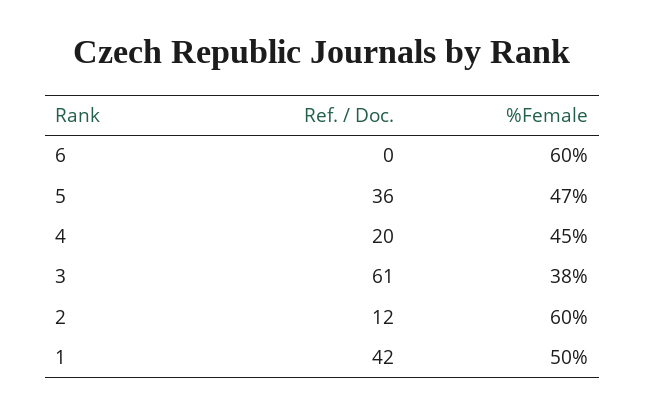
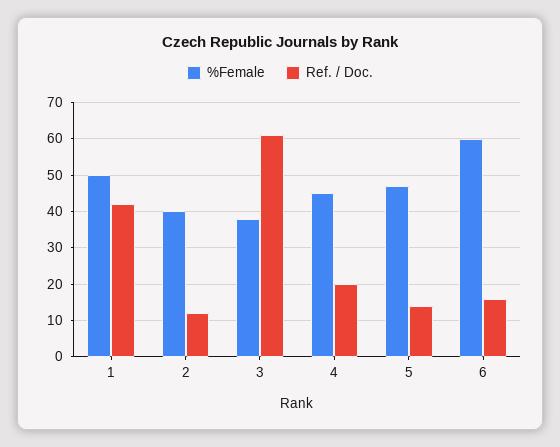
Ref. / Doc., 6: 0 -> 15
Ref. / Doc., 5: 36 -> 15
%Female, 2: 60 -> 40

